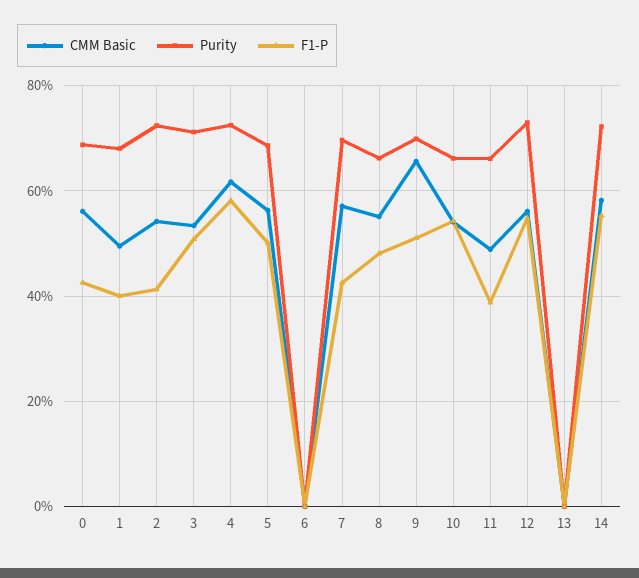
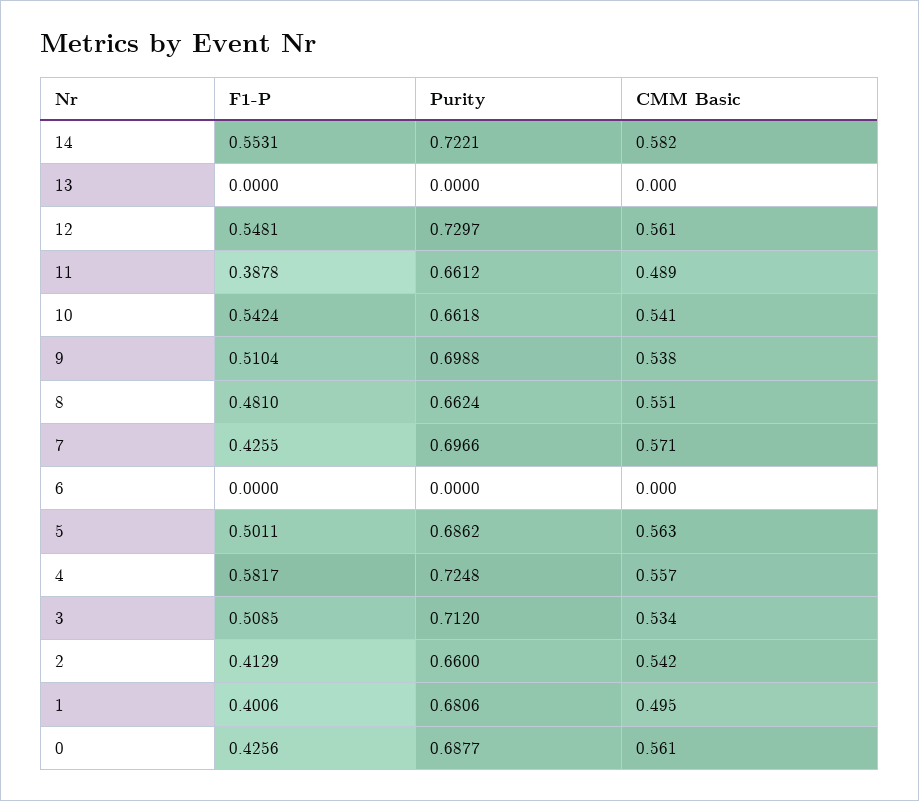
Purity, 2: 0.72 -> 0.66
CMM Basic, 4: 0.62 -> 0.557
CMM Basic, 9: 0.66 -> 0.538

